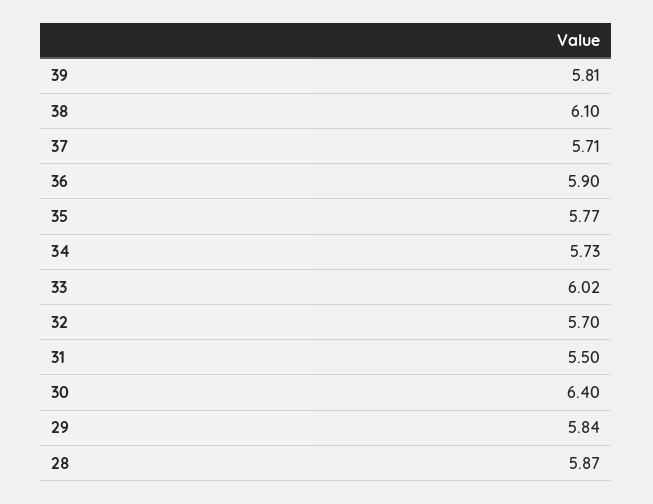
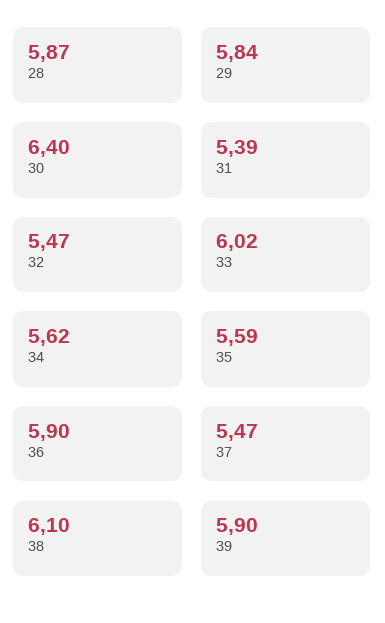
39: 5.81 -> 5.9
37: 5.71 -> 5.47
35: 5.77 -> 5.59
34: 5.73 -> 5.62
32: 5.7 -> 5.47
31: 5.5 -> 5.39

